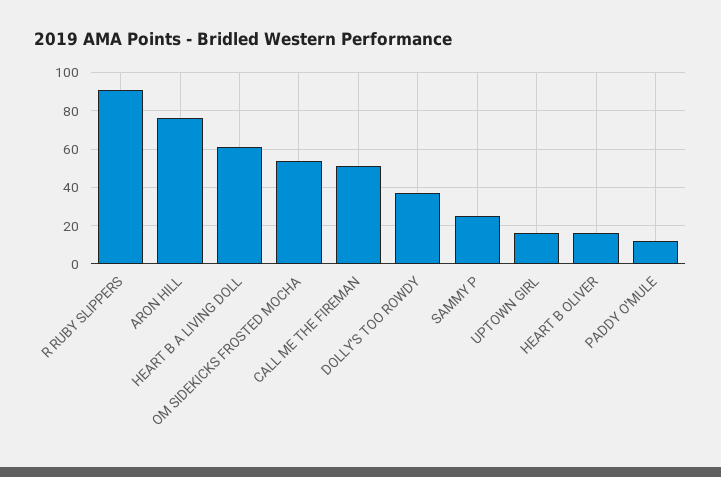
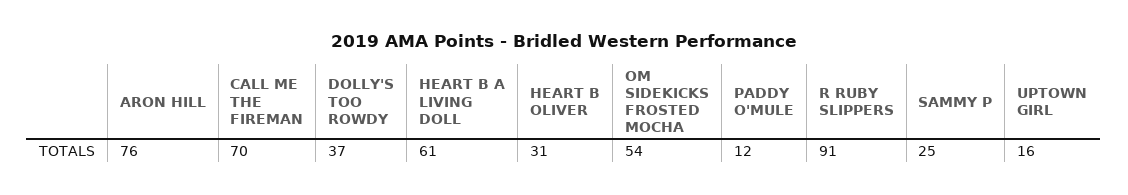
CALL ME THE FIREMAN: 50 -> 70
HEART B OLIVER: 15 -> 31

